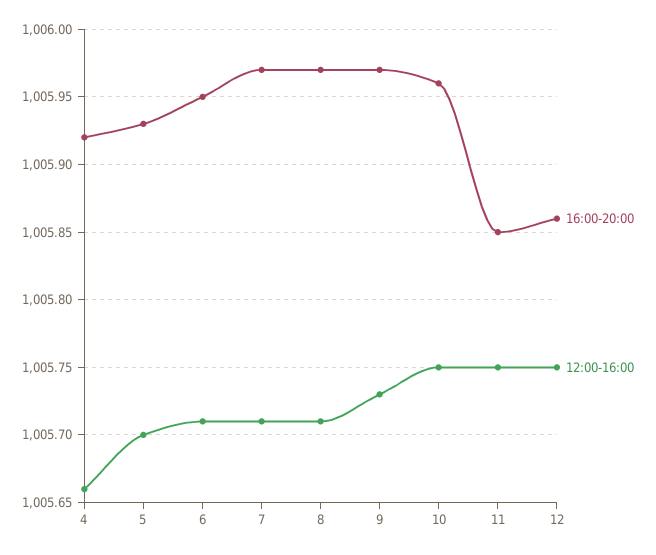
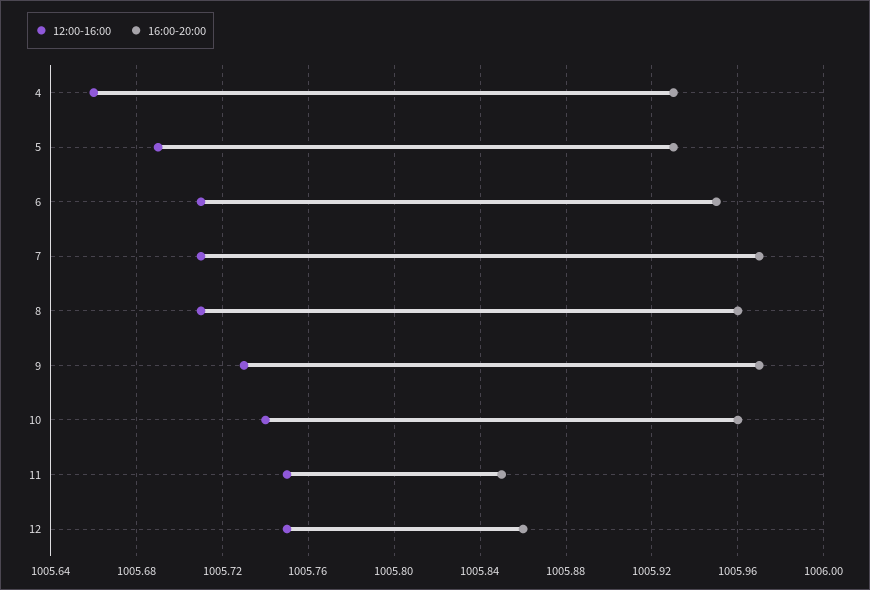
16:00-20:00, 4: 1005.92 -> 1005.93
12:00-16:00, 5: 1005.7 -> 1005.69
16:00-20:00, 8: 1005.97 -> 1005.96
12:00-16:00, 10: 1005.75 -> 1005.74

